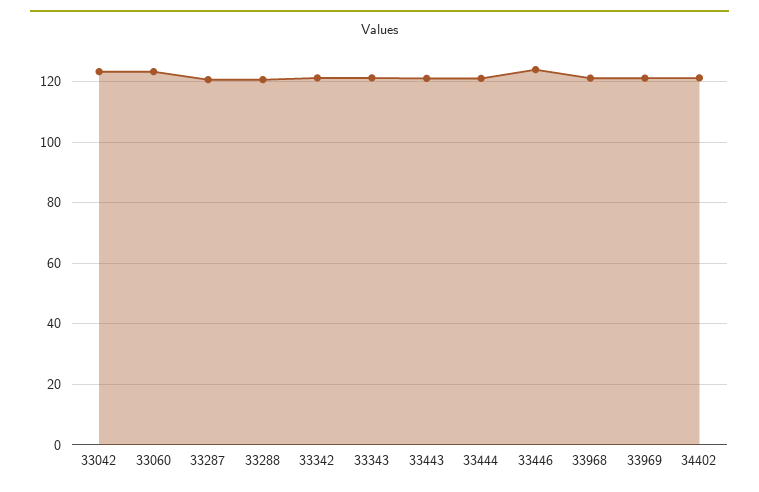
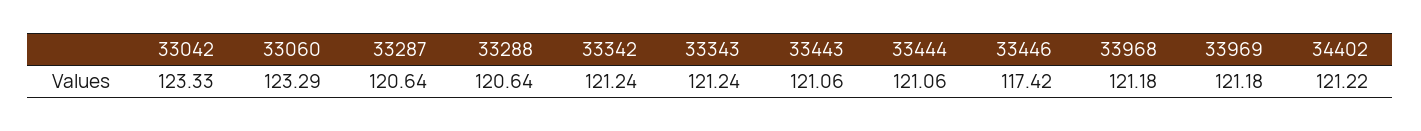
33446: 124 -> 117.42

